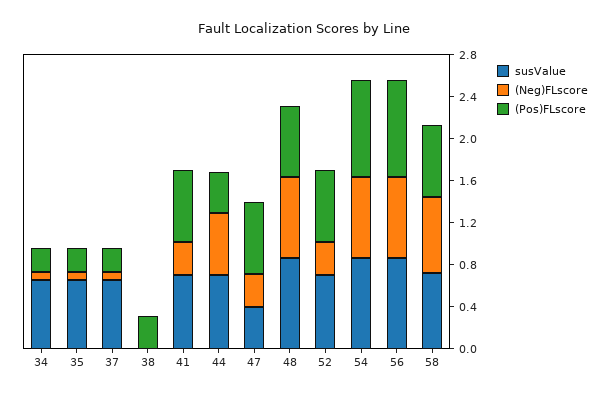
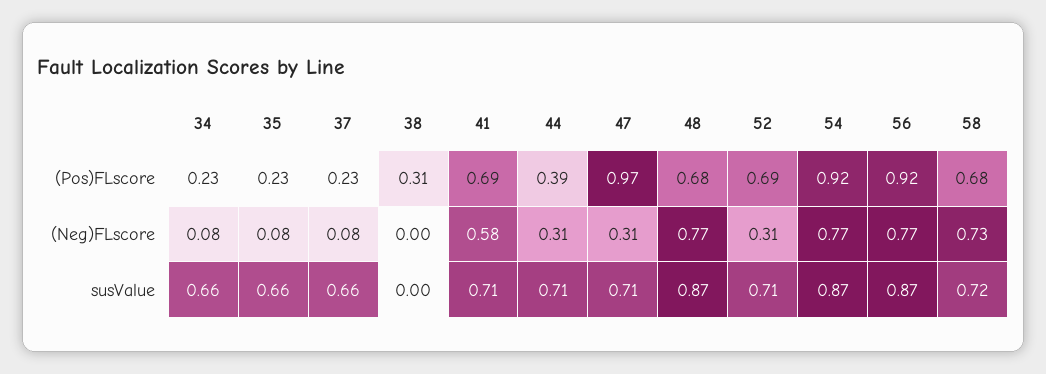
(Neg)FLscore, 41: 0.3 -> 0.58
(Neg)FLscore, 44: 0.6 -> 0.31
susValue, 47: 0.4 -> 0.71
(Pos)FLscore, 47: 0.7 -> 0.97

